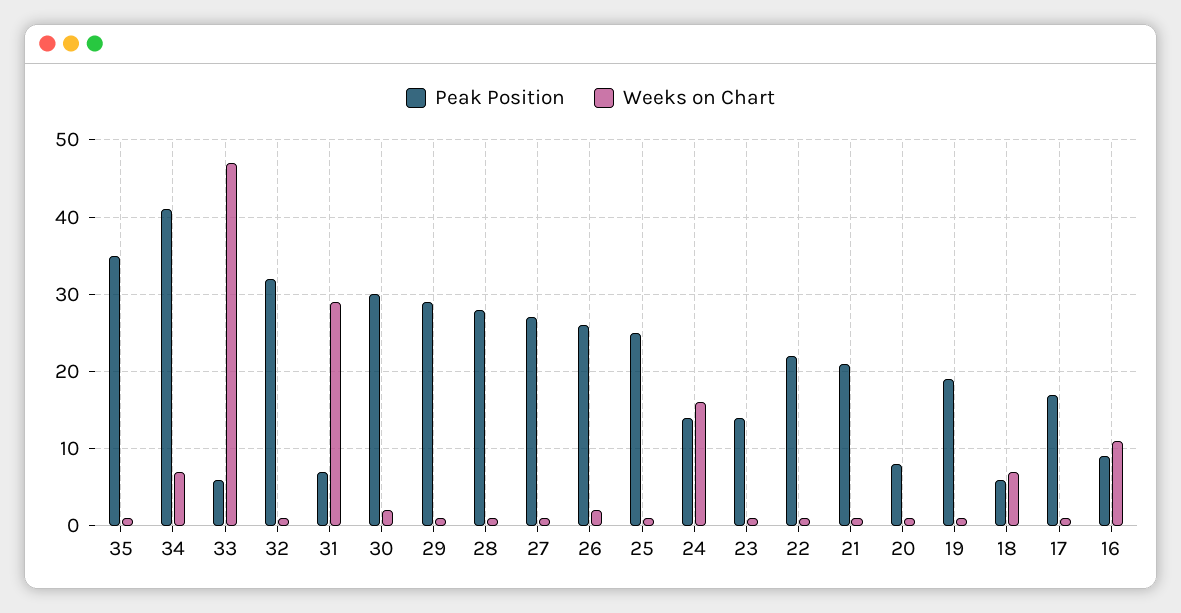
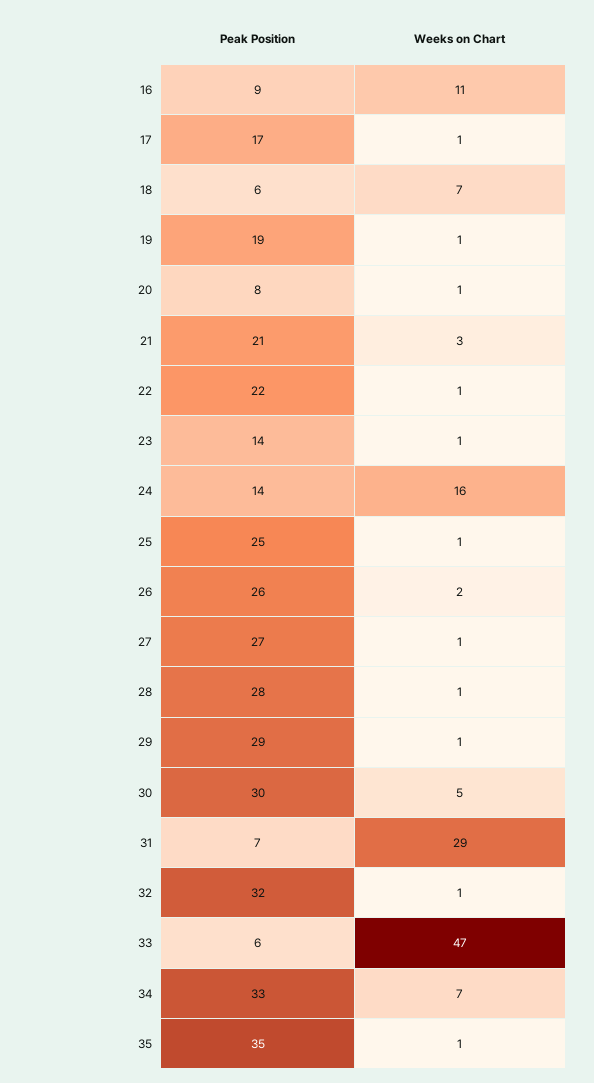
Peak Position, 34: 41 -> 33
Weeks on Chart, 30: 2 -> 5
Weeks on Chart, 21: 1 -> 3

